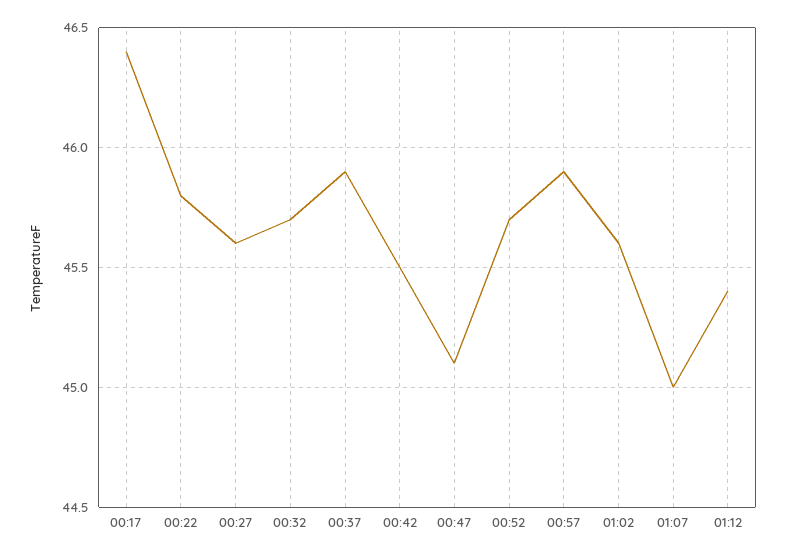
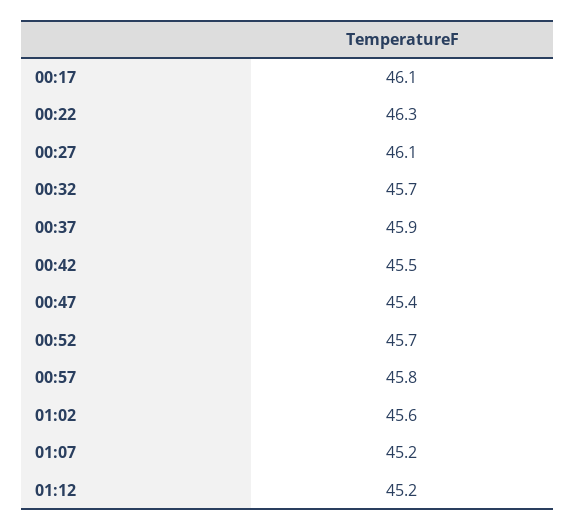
00:17: 46.4 -> 46.1
00:22: 45.8 -> 46.3
00:27: 45.6 -> 46.1
00:47: 45.1 -> 45.4
00:57: 45.9 -> 45.8
01:07: 45 -> 45.2
01:12: 45.4 -> 45.2

